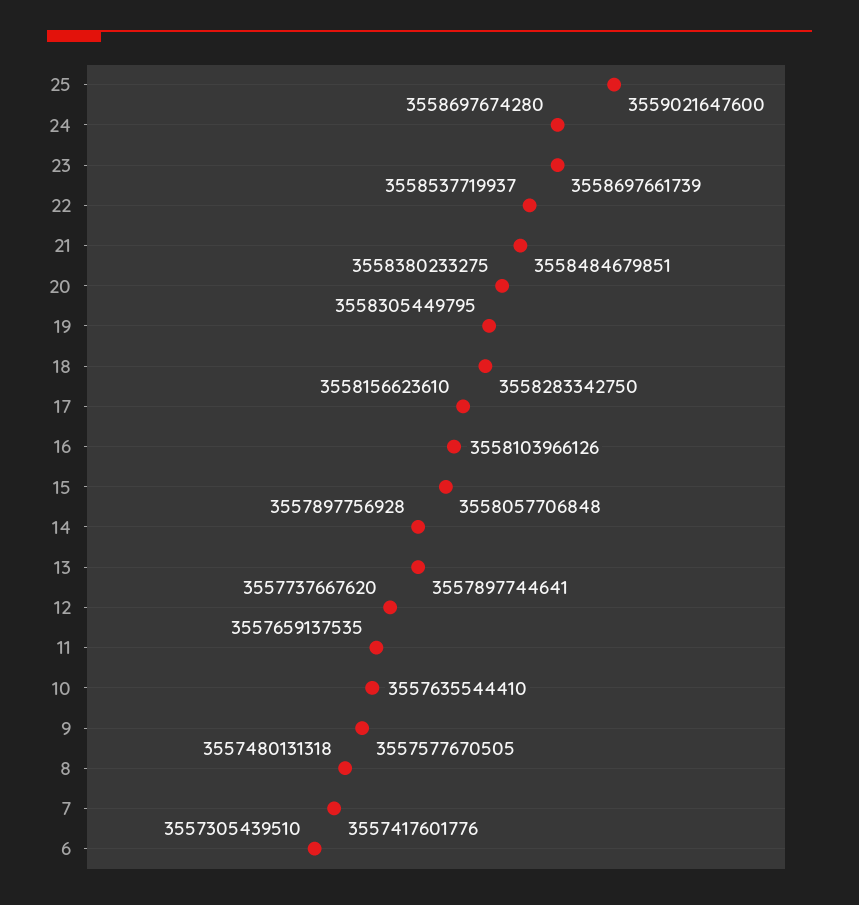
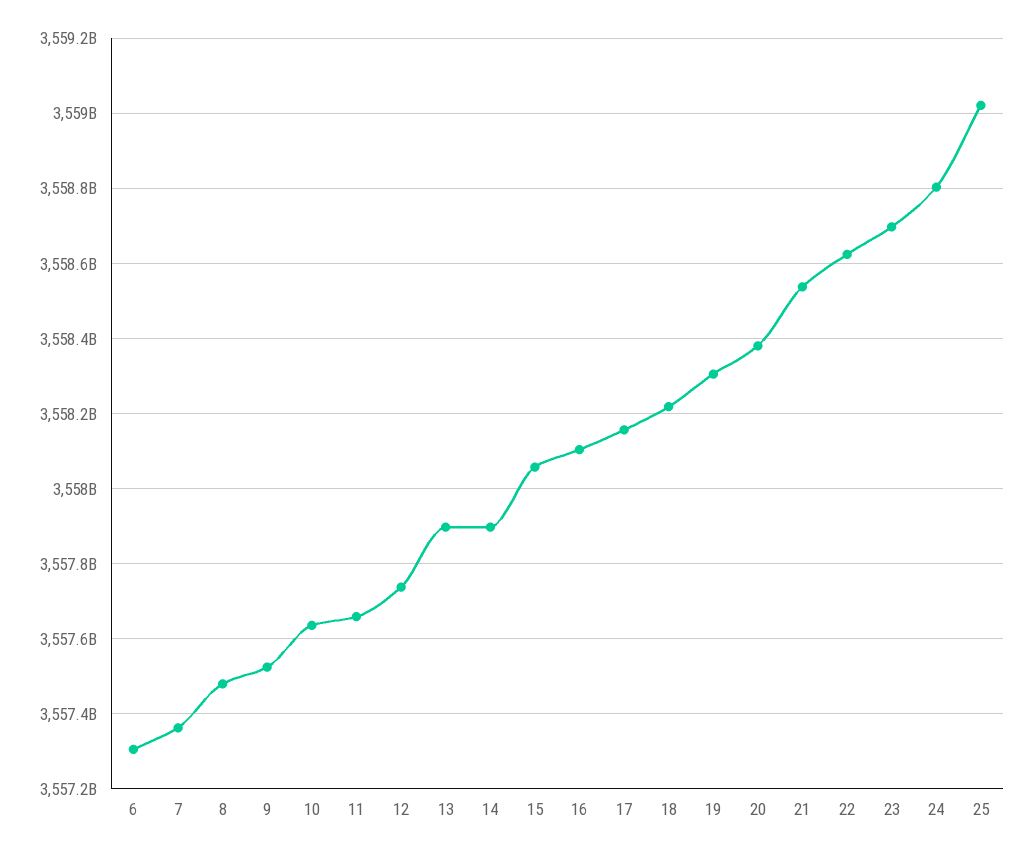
24: 3558697674280 -> 3558800000000
22: 3558537719937 -> 3558620000000
21: 3558484679851 -> 3558540000000
18: 3558283342750 -> 3558220000000
9: 3557577670505 -> 3557520000000
7: 3557417601776 -> 3557360000000

